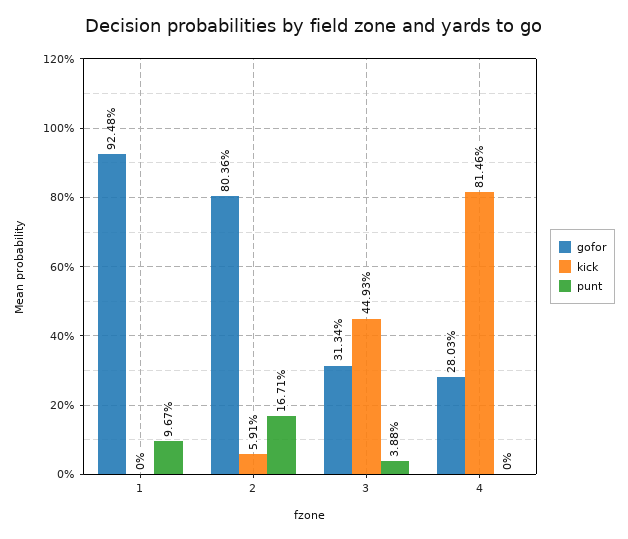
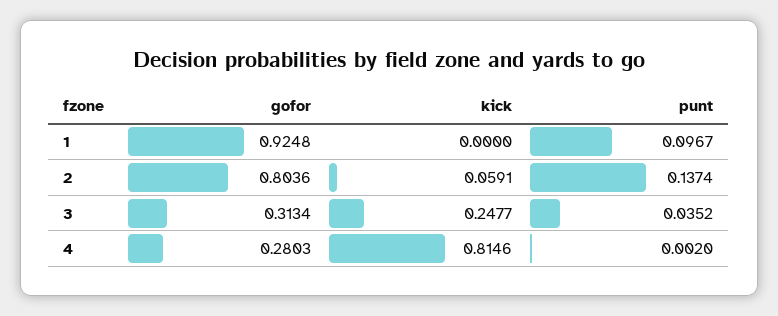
punt, 2: 0.1671 -> 0.1374
kick, 3: 0.4493 -> 0.2477
punt, 3: 0.0388 -> 0.0352
punt, 4: 0 -> 0.002

